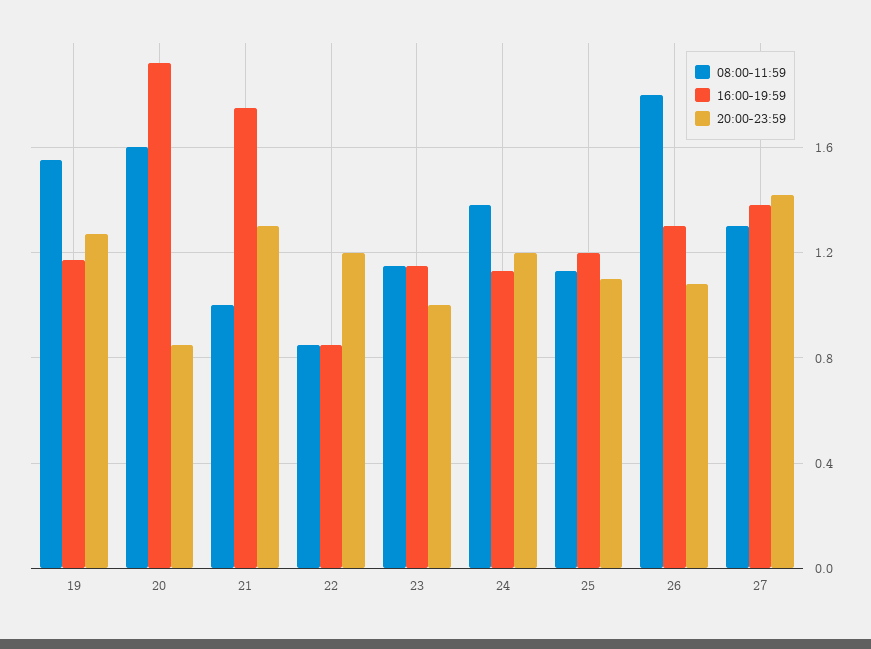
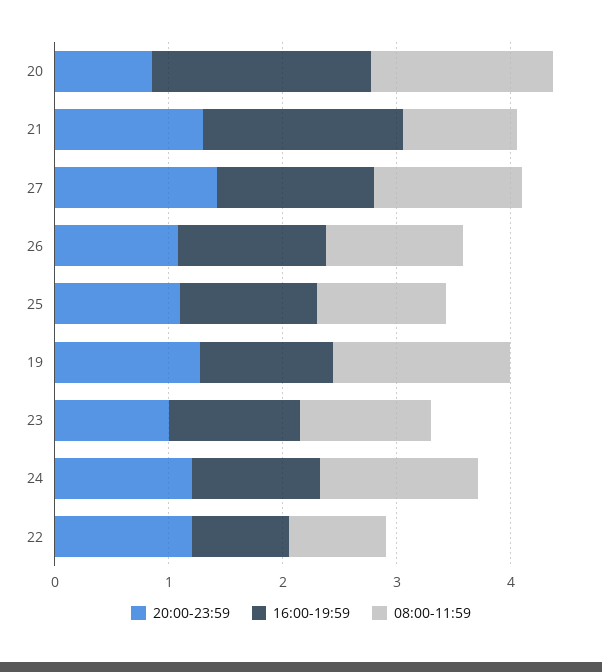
08:00-11:59, 26: 1.8 -> 1.2

